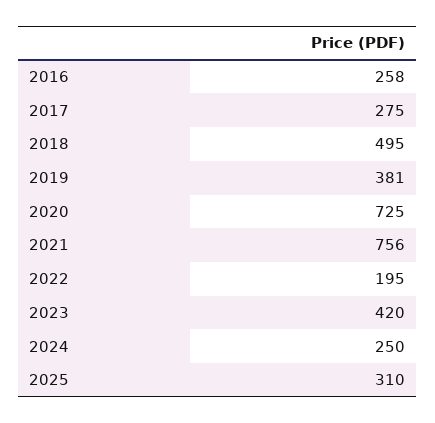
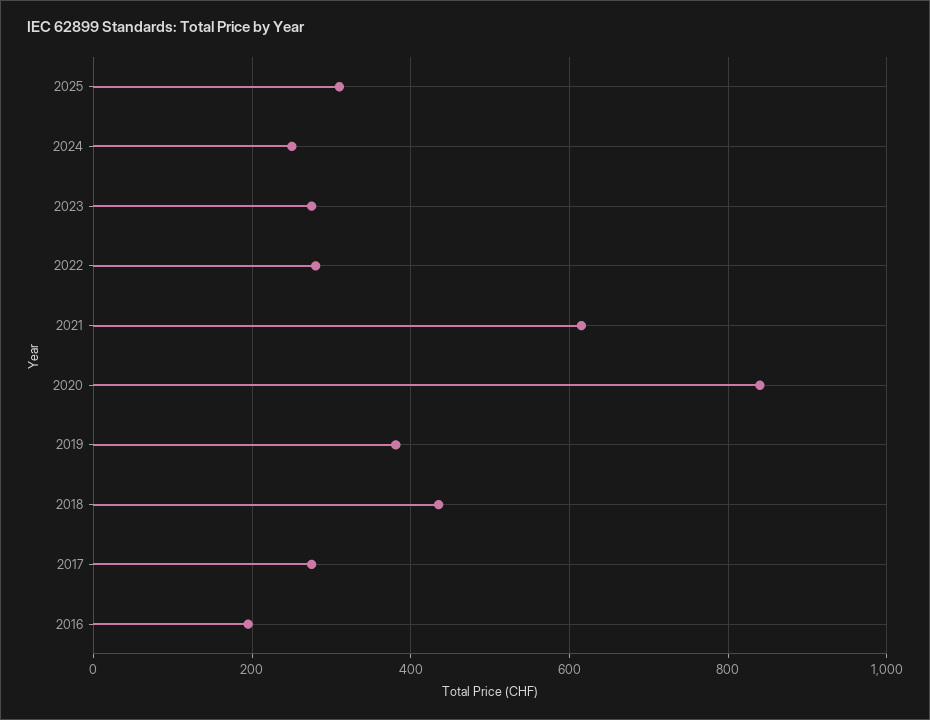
2016: 258 -> 200
2018: 495 -> 440
2020: 725 -> 840
2021: 756 -> 620
2022: 195 -> 280
2023: 420 -> 280

